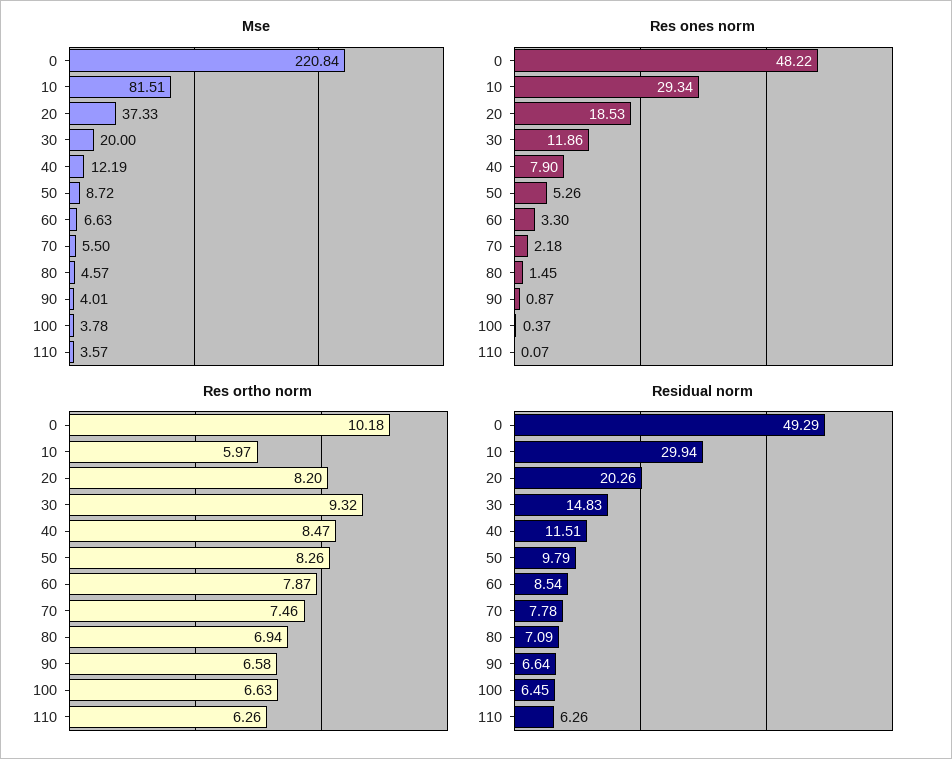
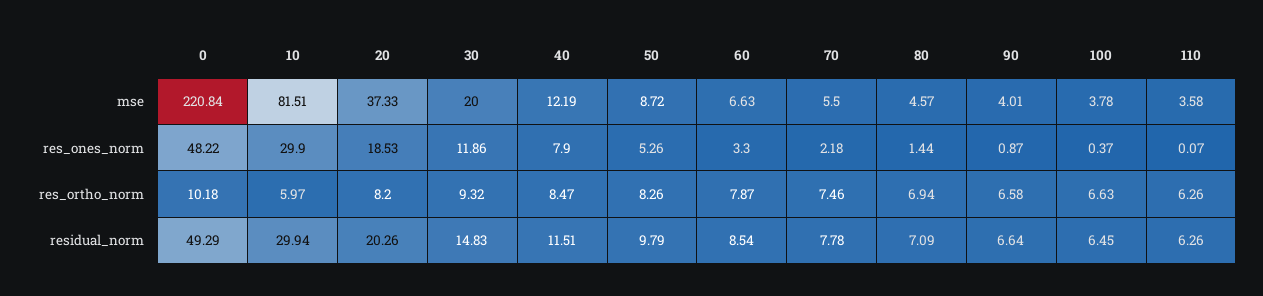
Mse, 110: 3.57 -> 3.58
Res ones norm, 10: 29.34 -> 29.9
Res ones norm, 80: 1.45 -> 1.44

